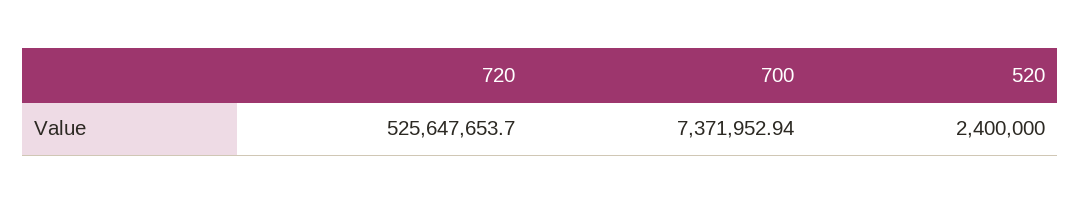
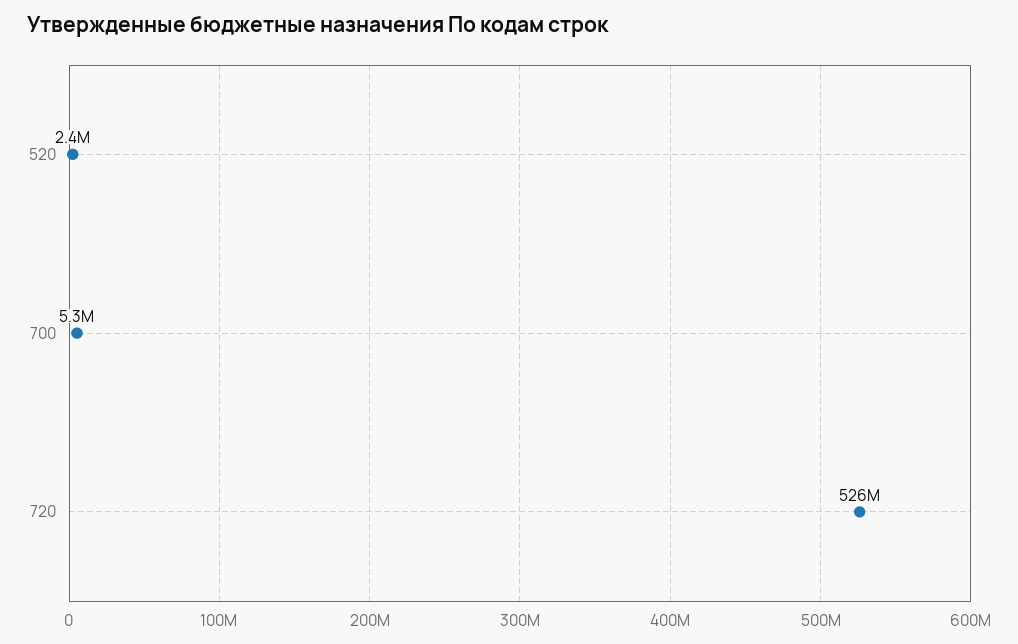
700: 7371952.94 -> 5300000

